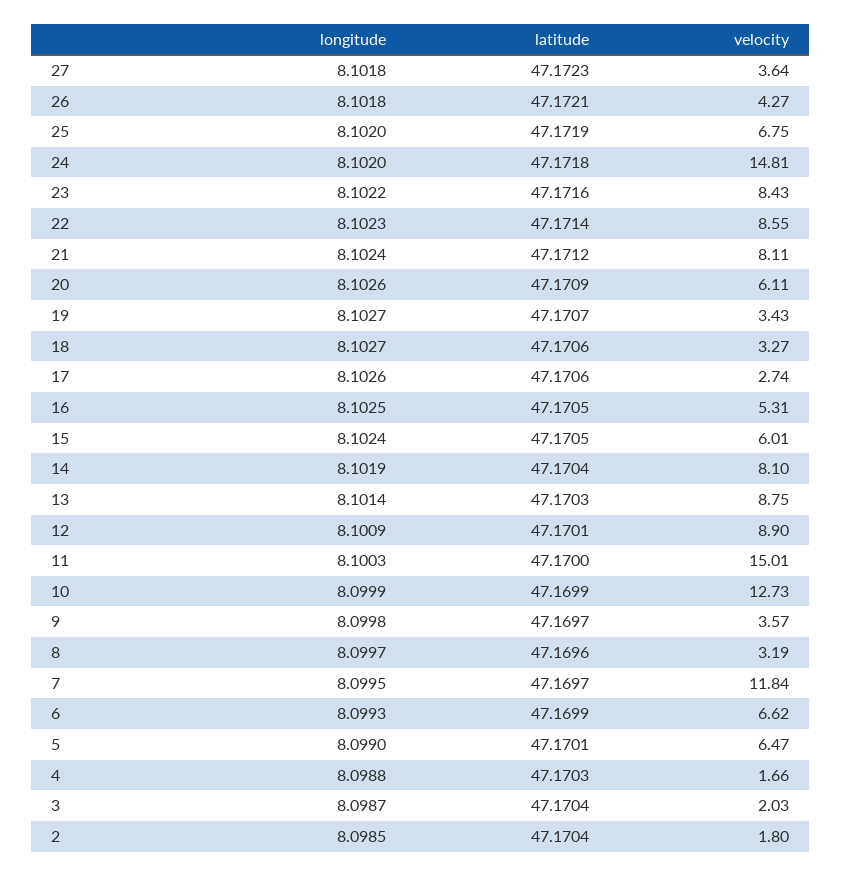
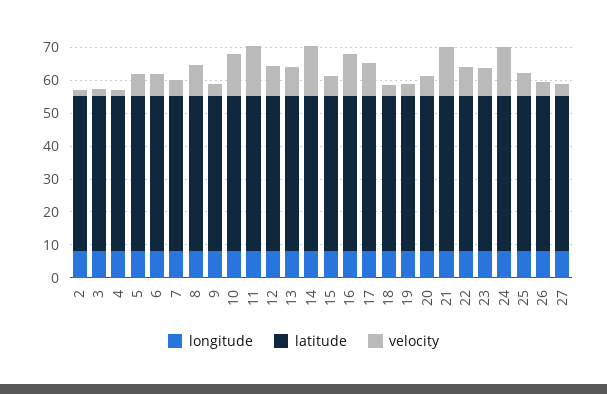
velocity, 21: 8.11 -> 15
velocity, 17: 2.74 -> 10
velocity, 16: 5.31 -> 12.5
velocity, 14: 8.1 -> 15
velocity, 8: 3.19 -> 10
velocity, 7: 11.84 -> 5

